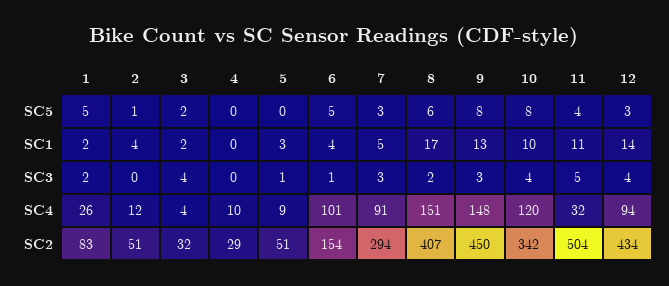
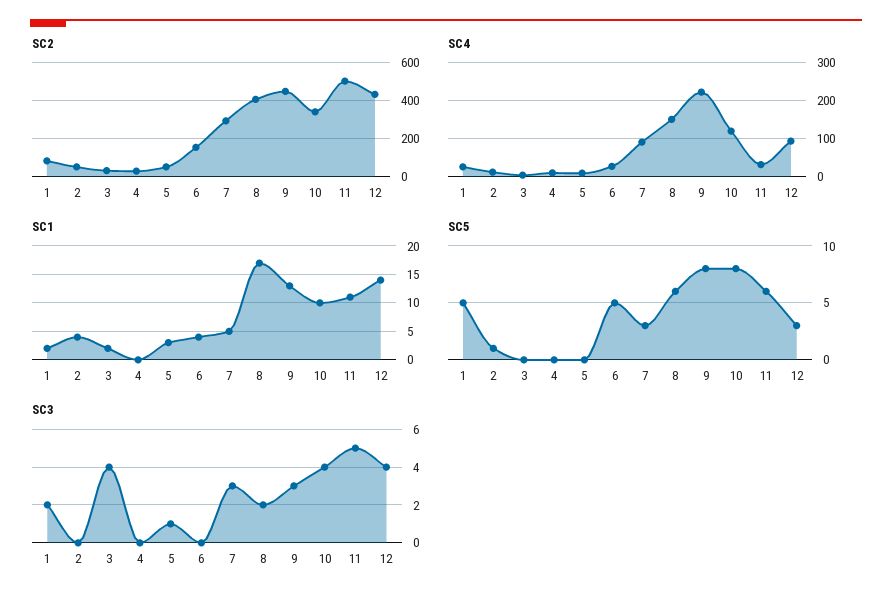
SC5, 3: 2 -> 0
SC5, 11: 4 -> 6
SC3, 6: 1 -> 0
SC4, 6: 101 -> 20
SC4, 9: 148 -> 220

